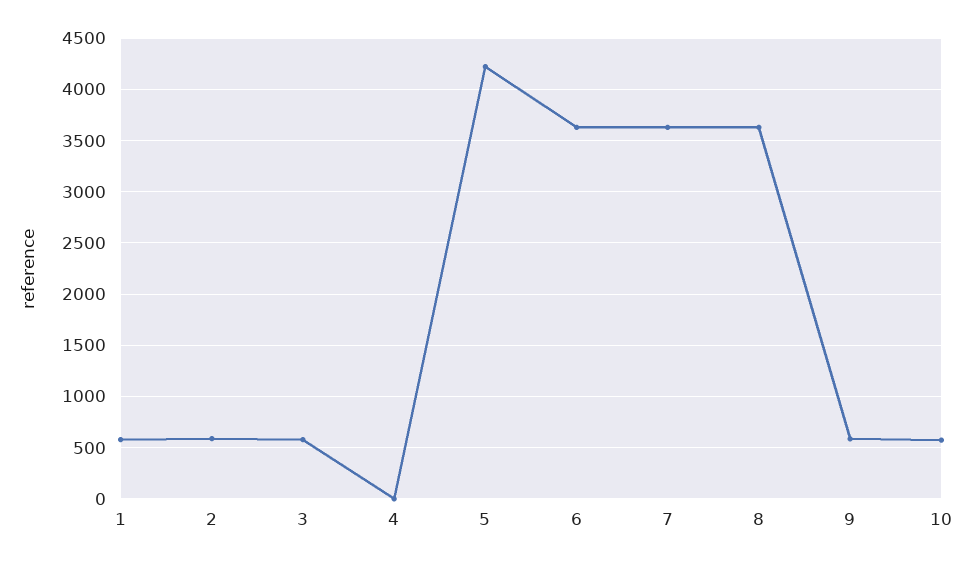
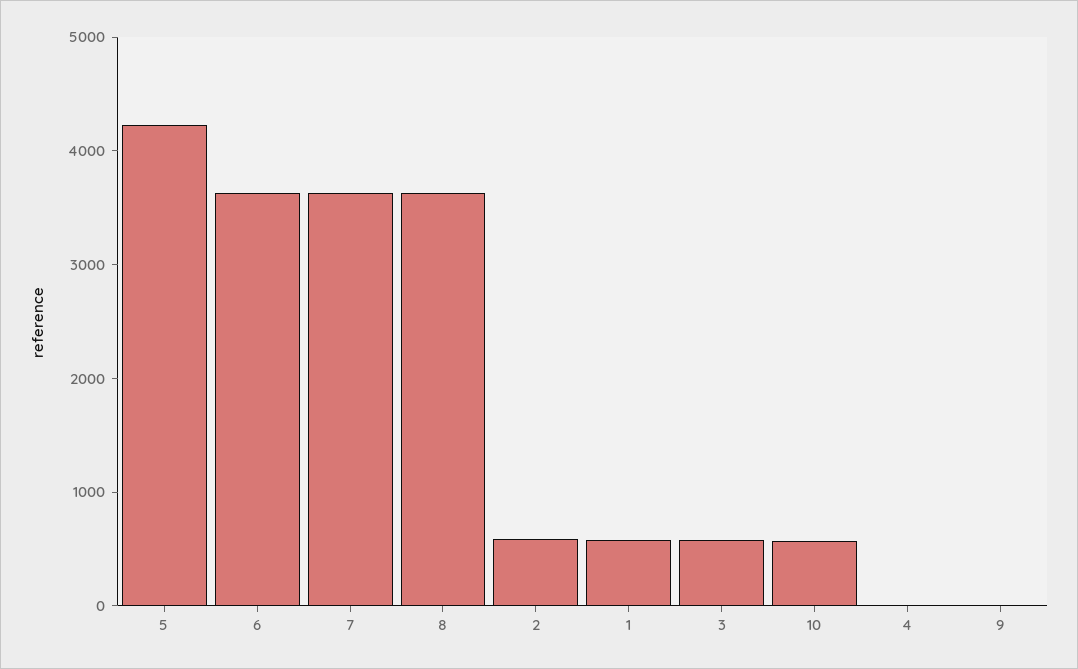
9: 600 -> 0

